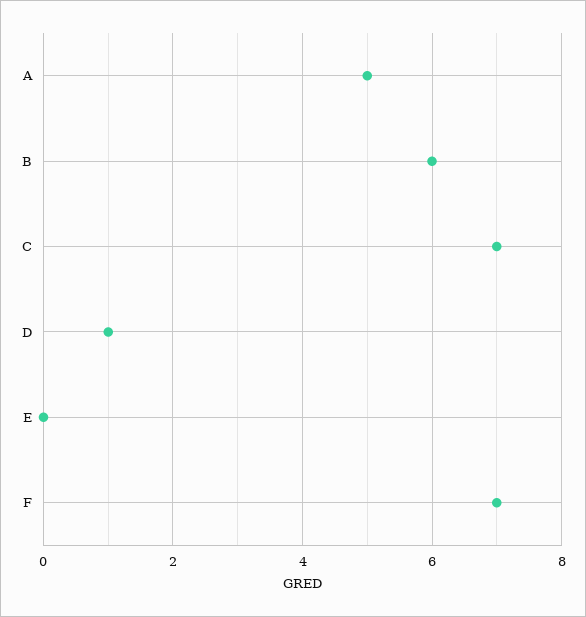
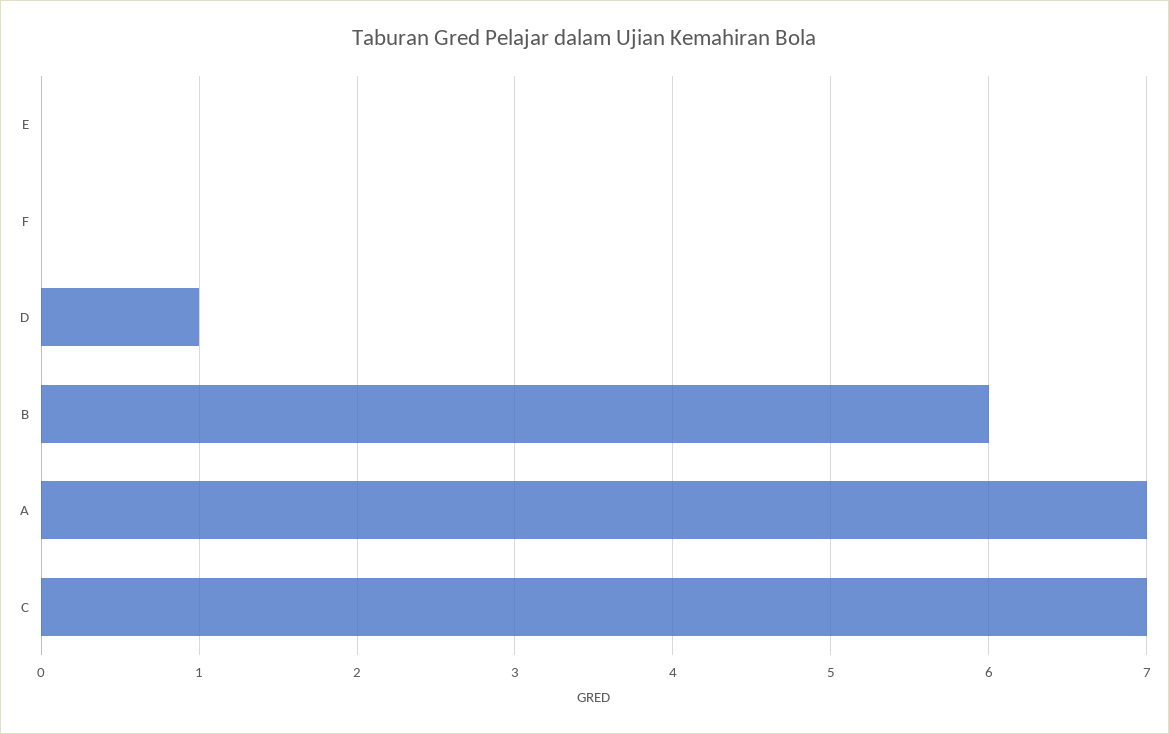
A: 5 -> 7
F: 7 -> 0

